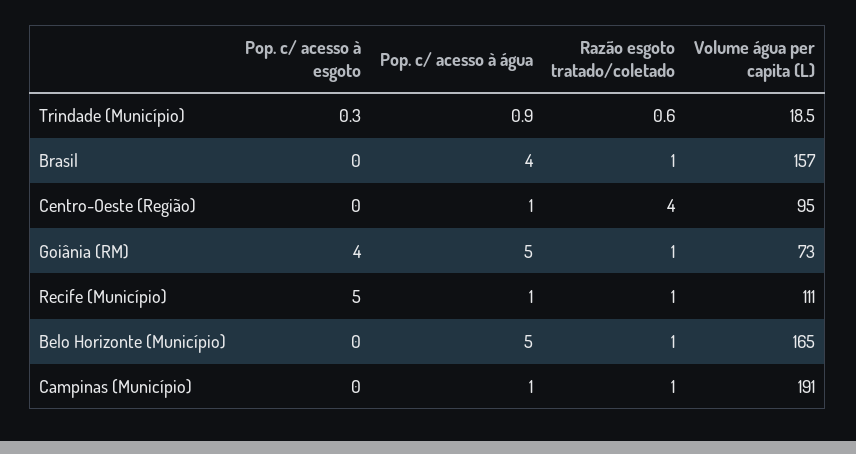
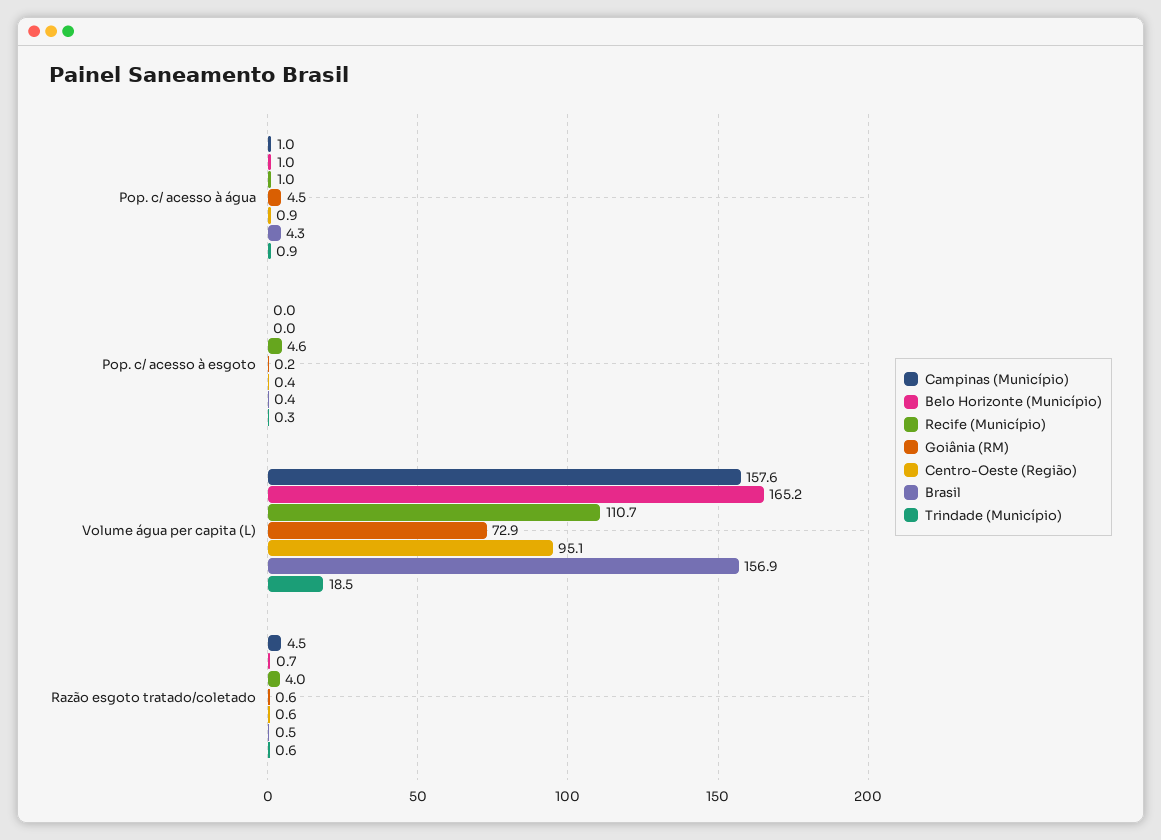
Centro-Oeste (Região), Razão esgoto tratado/coletado: 4 -> 0.6
Goiânia (RM), Pop. c/ acesso à esgoto: 4 -> 0.2
Recife (Município), Razão esgoto tratado/coletado: 1 -> 4
Belo Horizonte (Município), Pop. c/ acesso à água: 5 -> 1
Campinas (Município), Razão esgoto tratado/coletado: 1 -> 4.5
Campinas (Município), Volume água per capita (L): 191 -> 157.6

